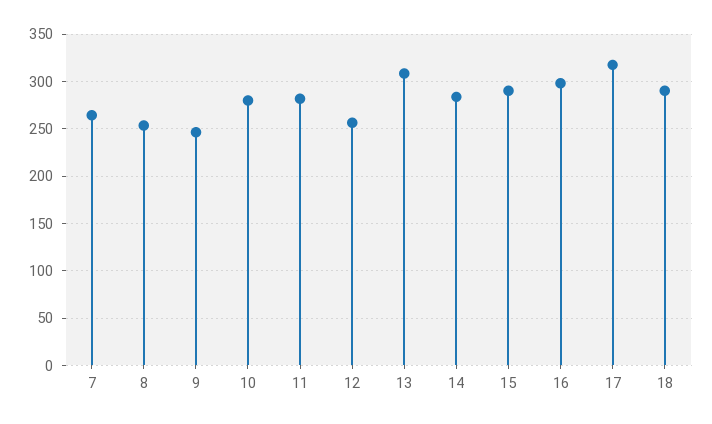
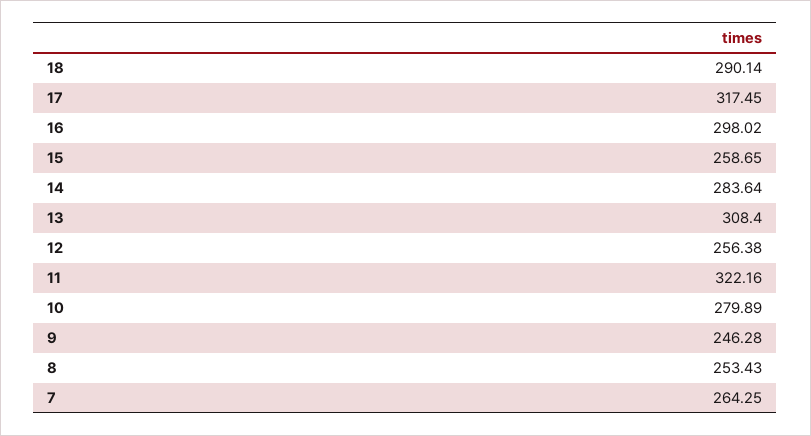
11: 280 -> 322.16
15: 290 -> 258.65

